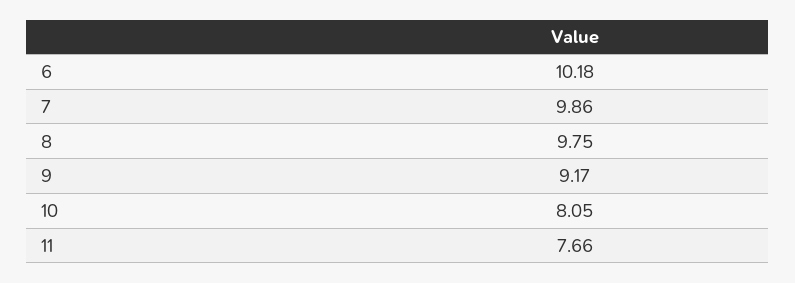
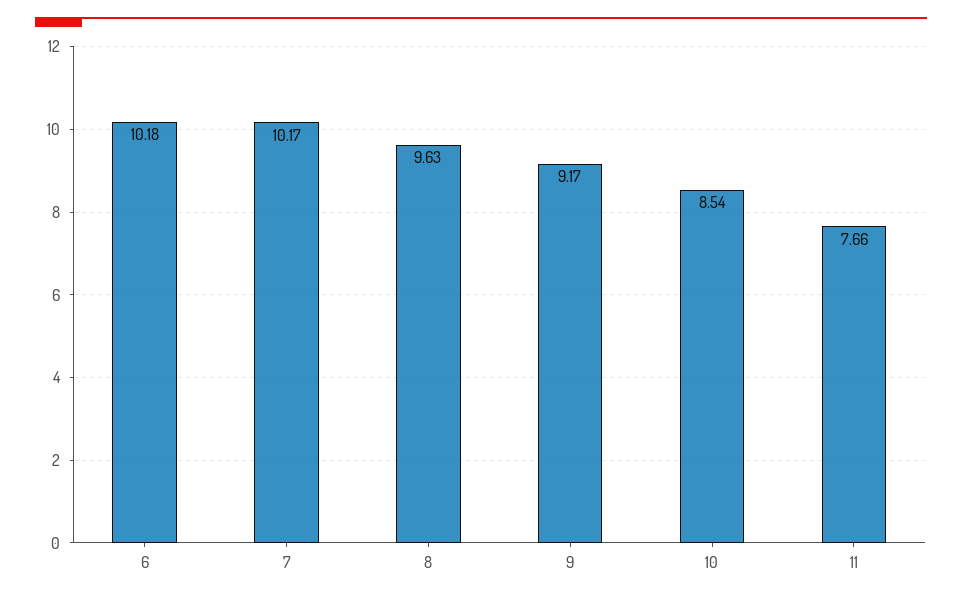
7: 9.86 -> 10.17
8: 9.75 -> 9.63
10: 8.05 -> 8.54

